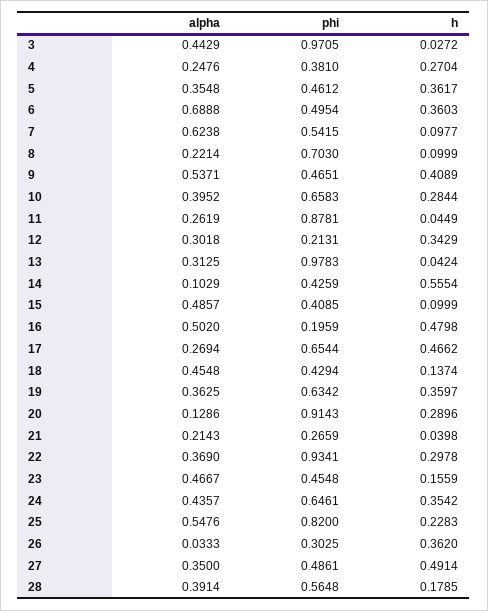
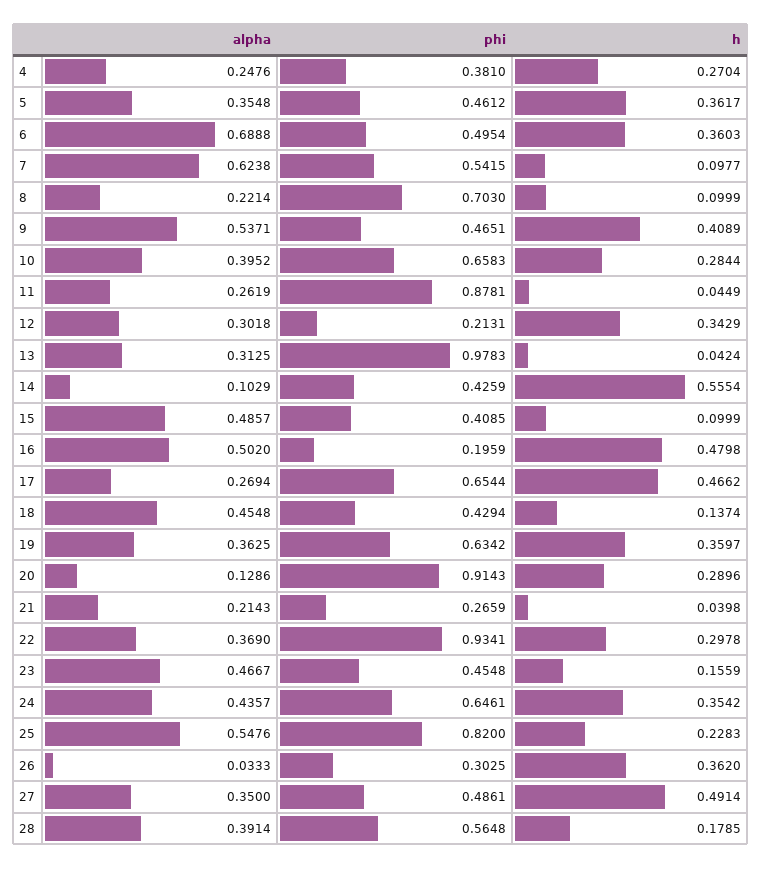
alpha, 3: 0.4429 -> none
phi, 3: 0.9705 -> none
h, 3: 0.0272 -> none

